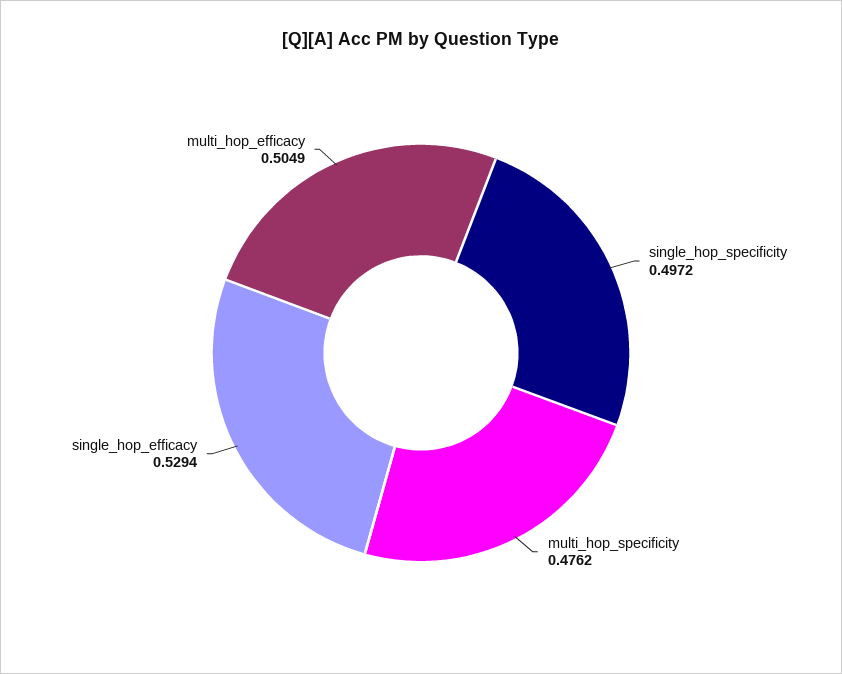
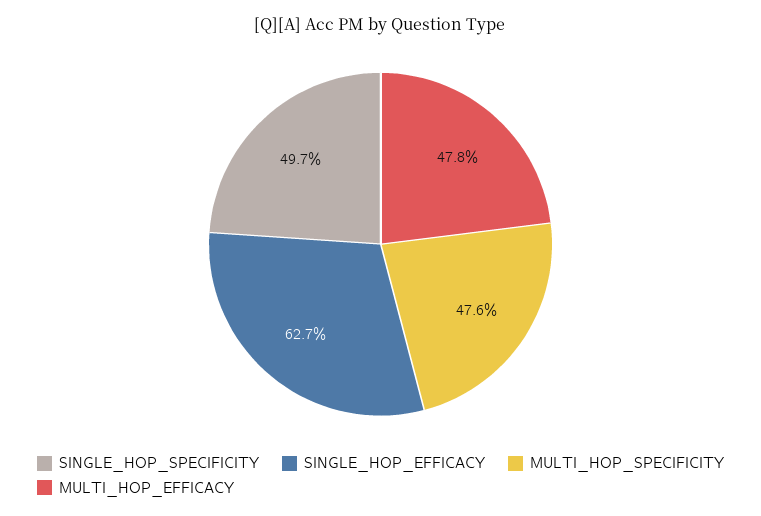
single_hop_efficacy: 0.5294 -> 0.627
multi_hop_efficacy: 0.5049 -> 0.478

